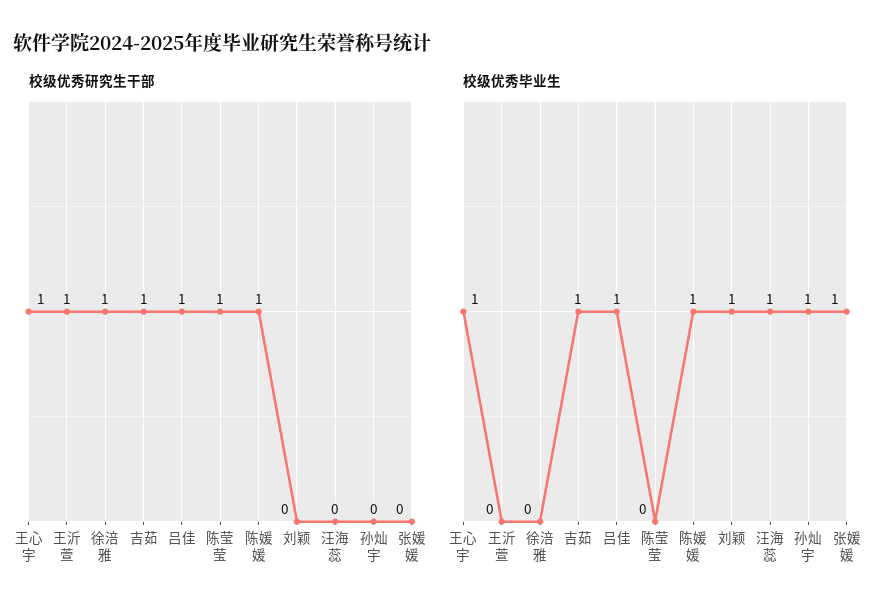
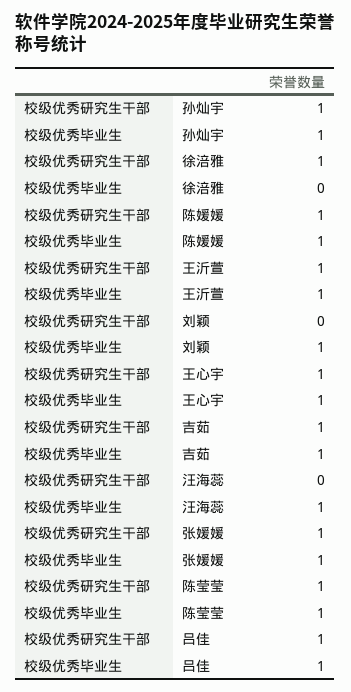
校级优秀研究生干部, 孙灿宇: 0 -> 1
校级优秀研究生干部, 张媛媛: 0 -> 1
校级优秀毕业生, 王沂萱: 0 -> 1
校级优秀毕业生, 陈莹莹: 0 -> 1

